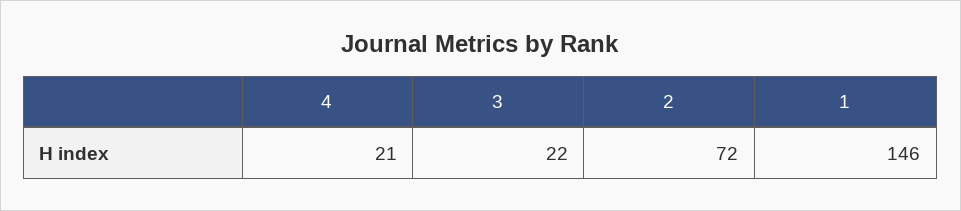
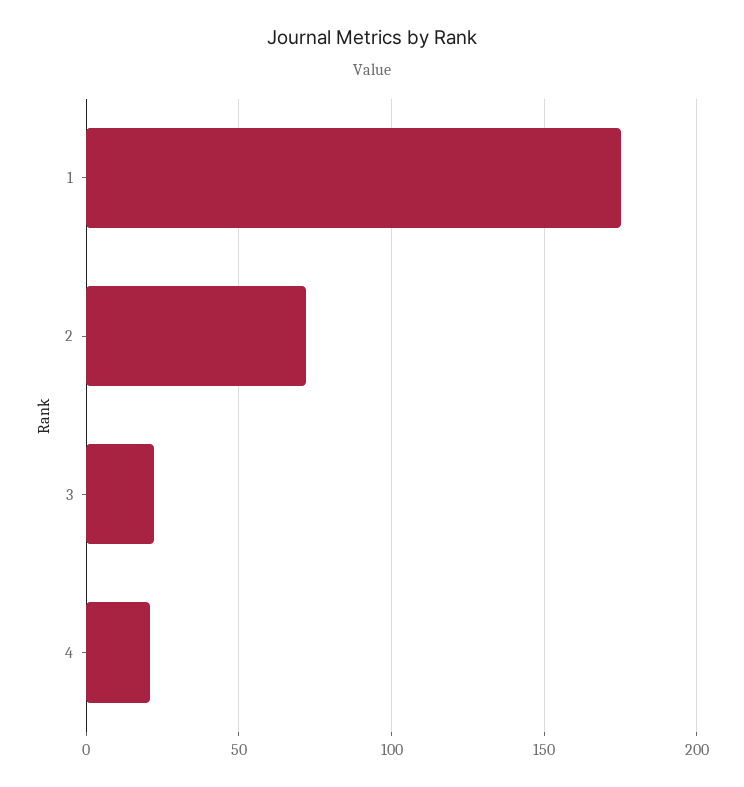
1: 146 -> 175

